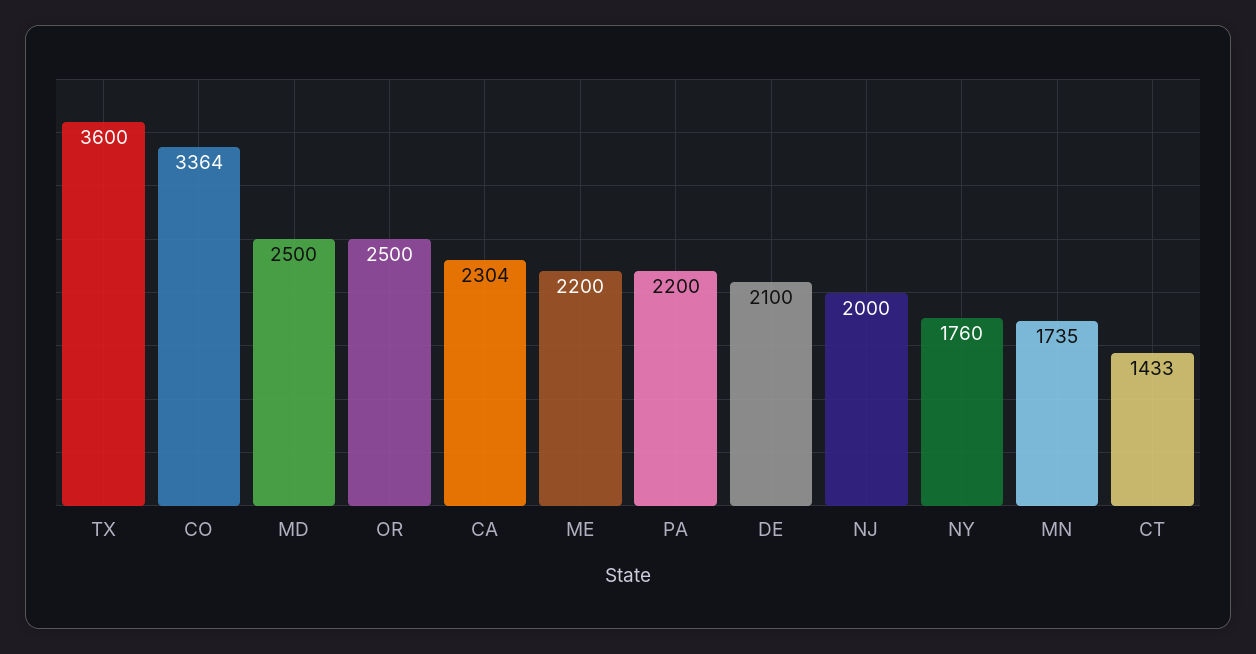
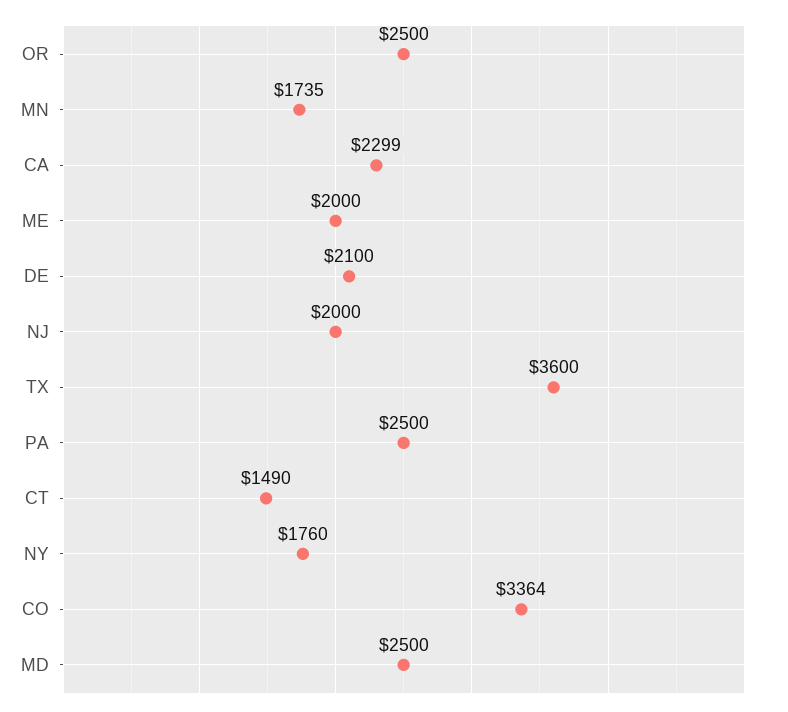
CA: 2304 -> 2299
ME: 2200 -> 2000
PA: 2200 -> 2500
CT: 1433 -> 1490

